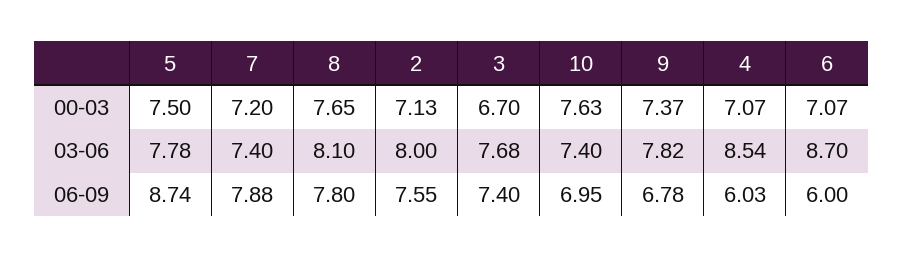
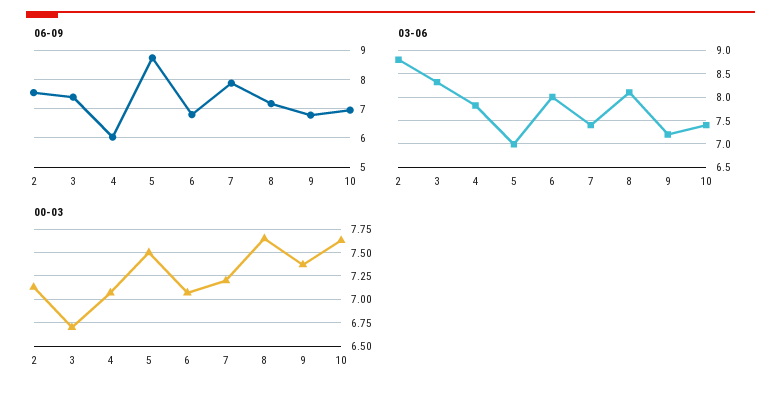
03-06, 5: 7.78 -> 7
03-06, 2: 8 -> 8.75
03-06, 3: 7.68 -> 8.25
03-06, 9: 7.82 -> 7.25
03-06, 4: 8.54 -> 7.75
03-06, 6: 8.7 -> 8
06-09, 8: 7.8 -> 7.25
06-09, 6: 6 -> 6.75

